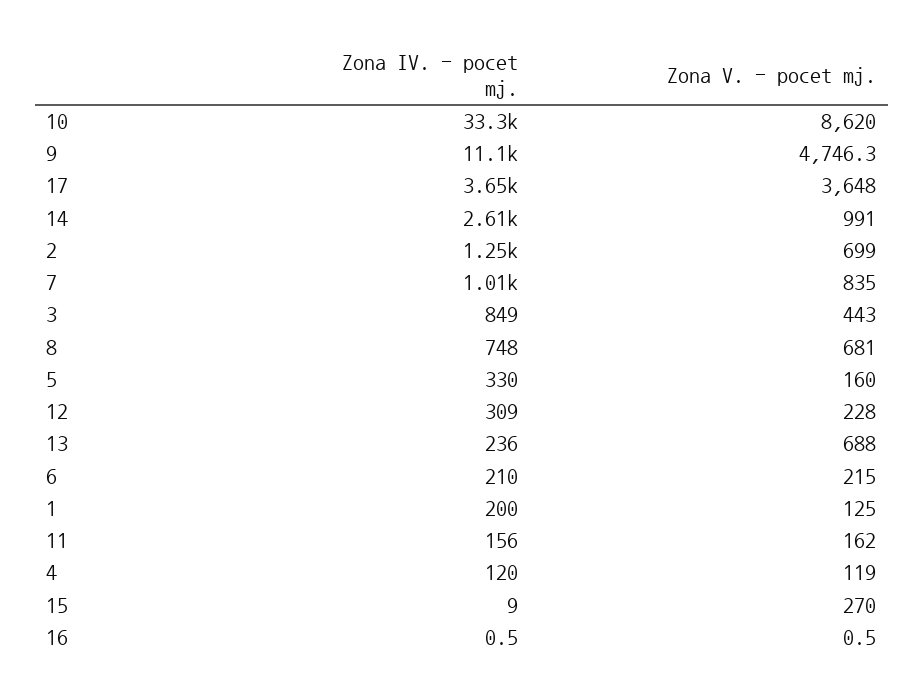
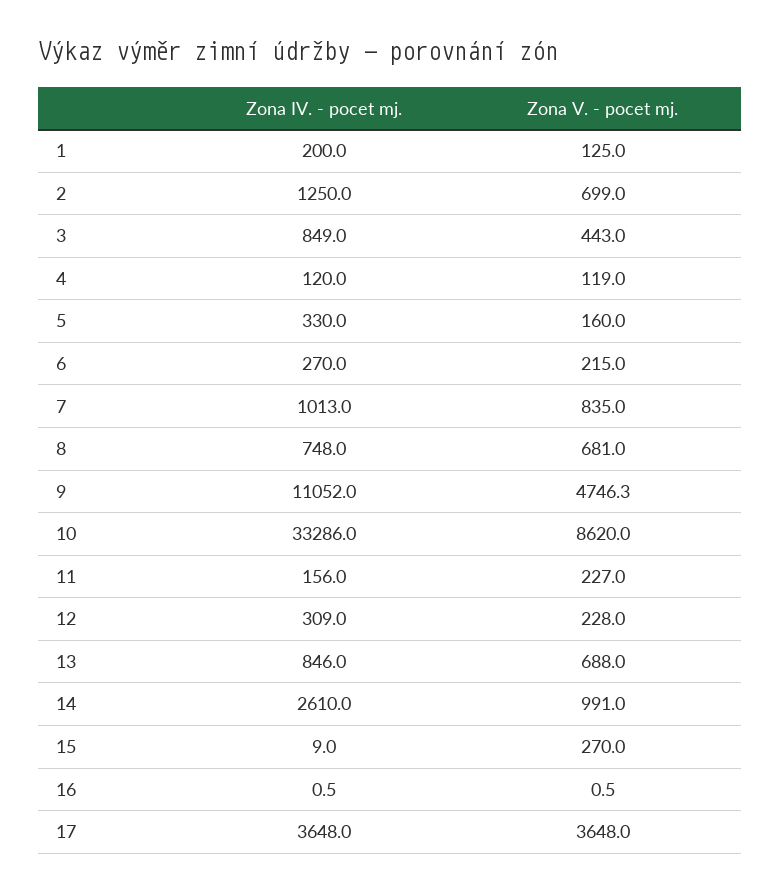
Zona IV. - pocet mj., 13: 236 -> 846
Zona IV. - pocet mj., 6: 210 -> 270
Zona V. - pocet mj., 11: 162 -> 227

